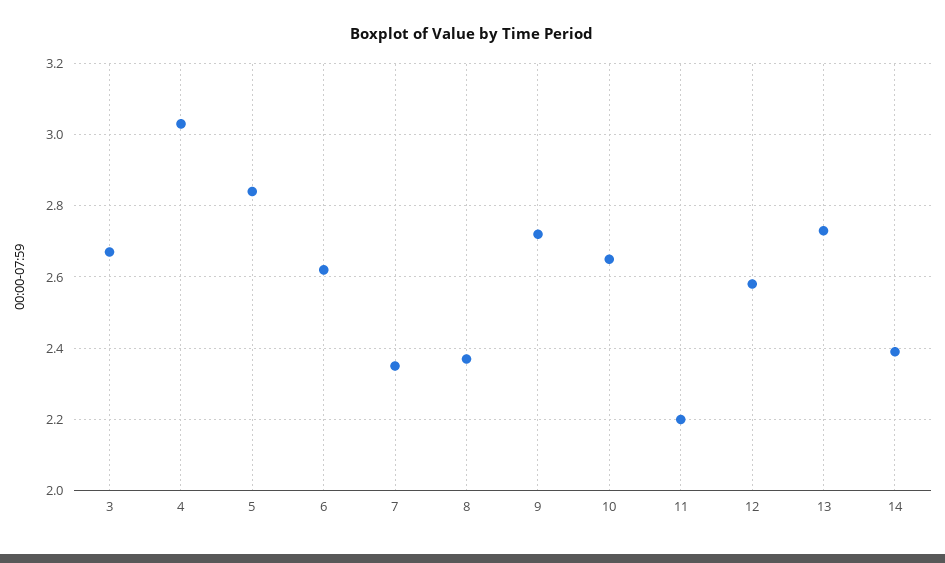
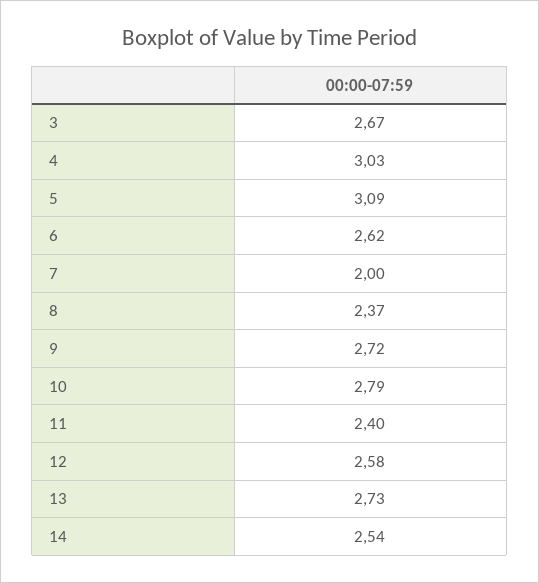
5: 2.85 -> 3.09
7: 2.35 -> 2
10: 2.65 -> 2.79
11: 2.2 -> 2.4
14: 2.4 -> 2.54

